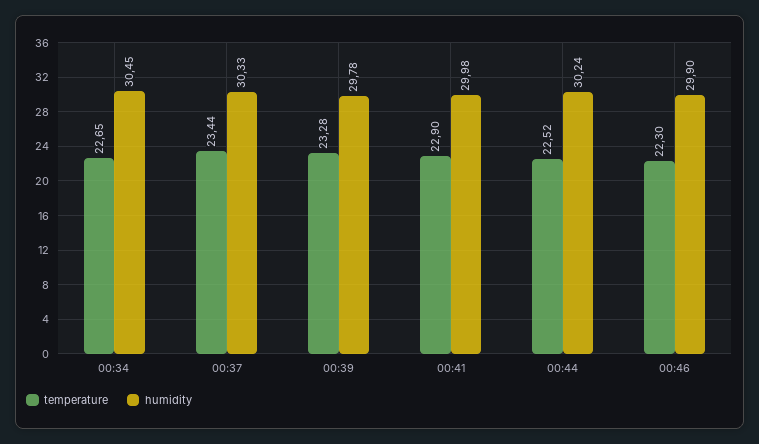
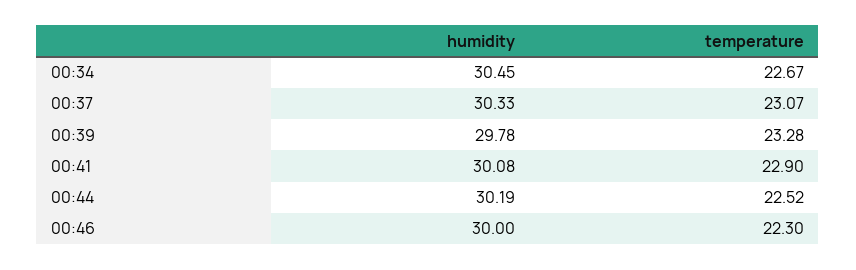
temperature, 00:34: 22.65 -> 22.67
temperature, 00:37: 23.44 -> 23.07
humidity, 00:41: 29.98 -> 30.08
humidity, 00:44: 30.24 -> 30.19
humidity, 00:46: 29.9 -> 30

